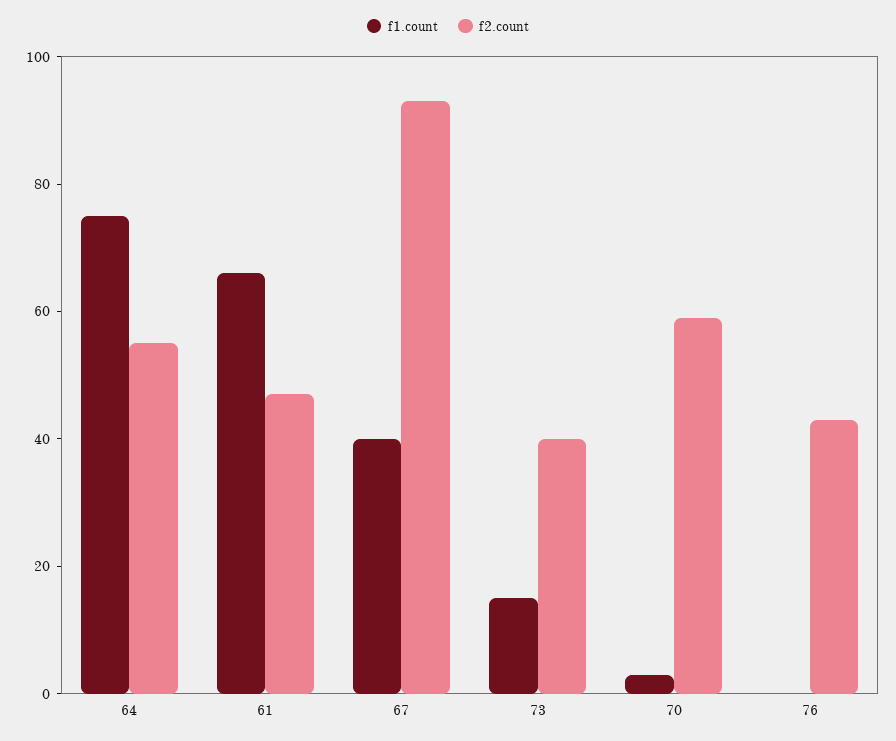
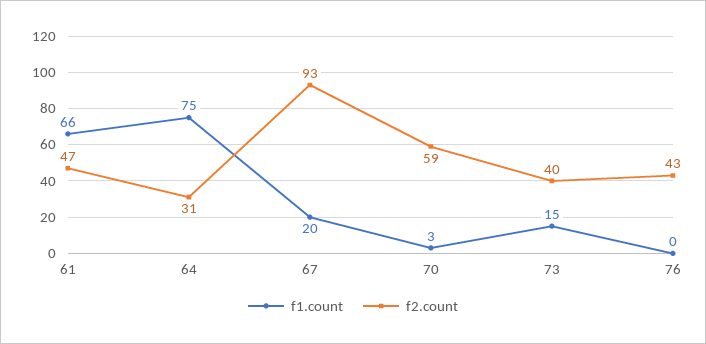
f2.count, 64: 55 -> 31
f1.count, 67: 40 -> 20

